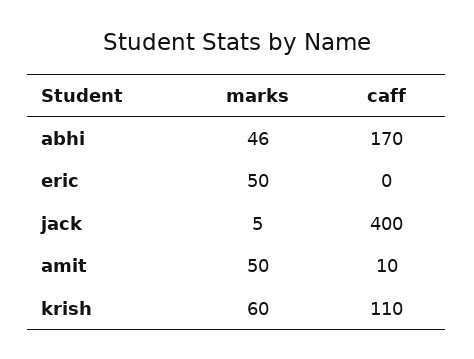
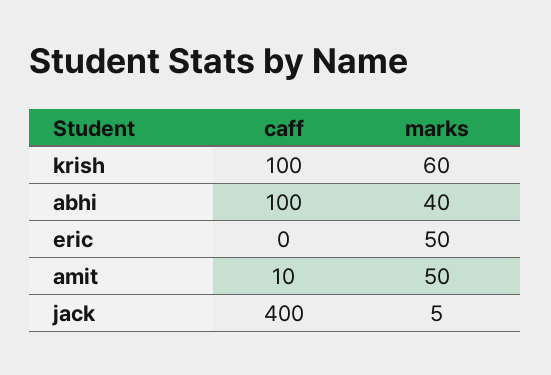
marks, abhi: 46 -> 40
caff, abhi: 170 -> 100
caff, krish: 110 -> 100

